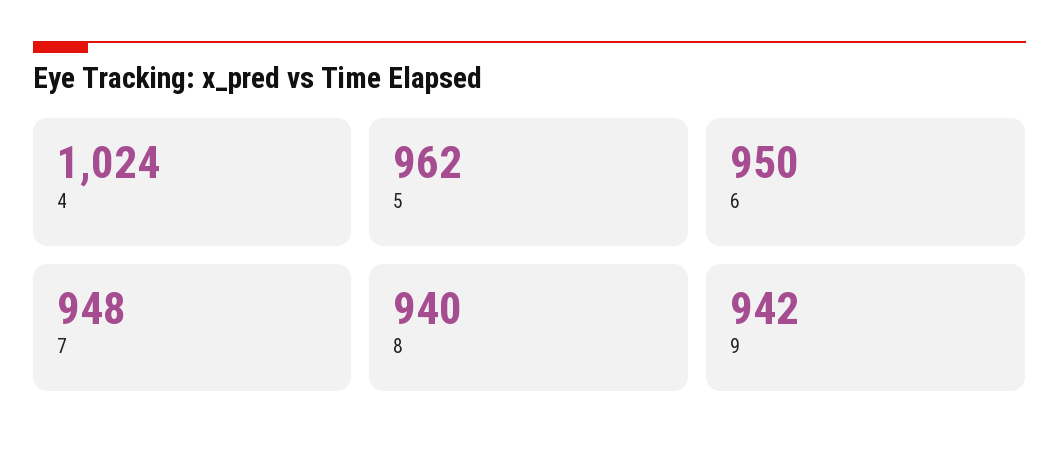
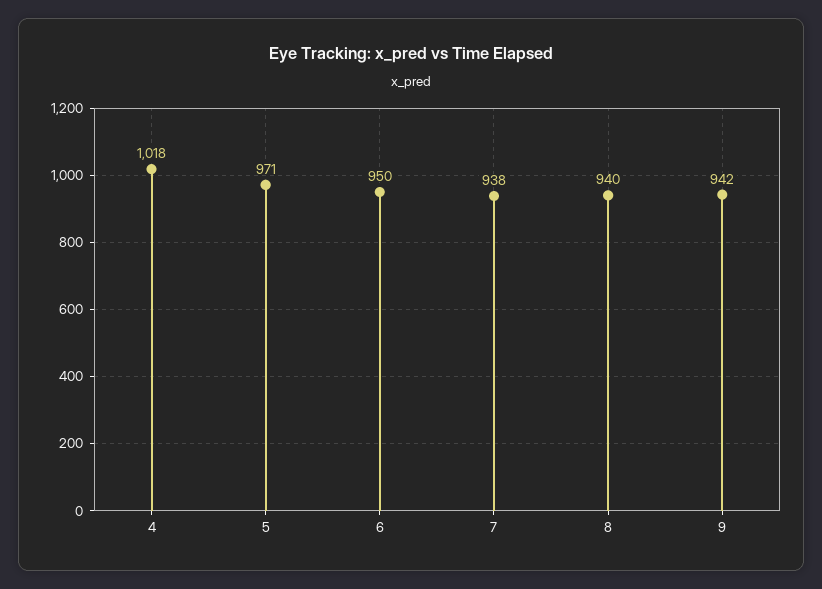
4: 1024 -> 1018
5: 962 -> 971
7: 948 -> 938

